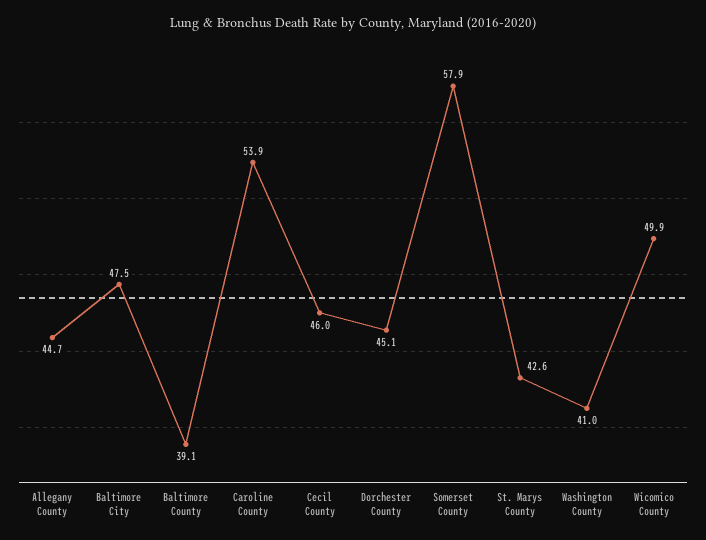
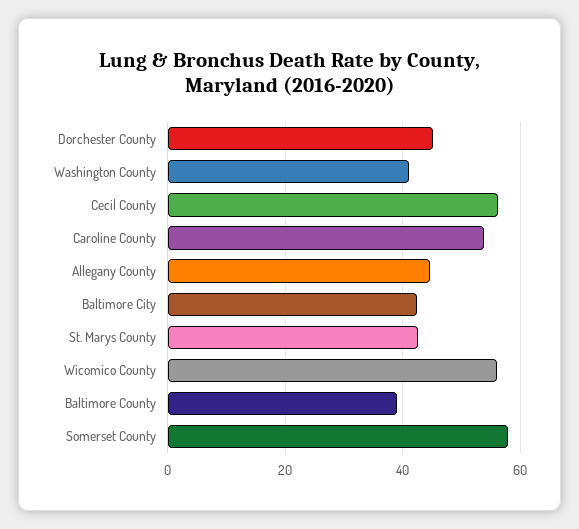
Baltimore City: 47.5 -> 42
Cecil County: 46 -> 56
Wicomico County: 49.9 -> 56

